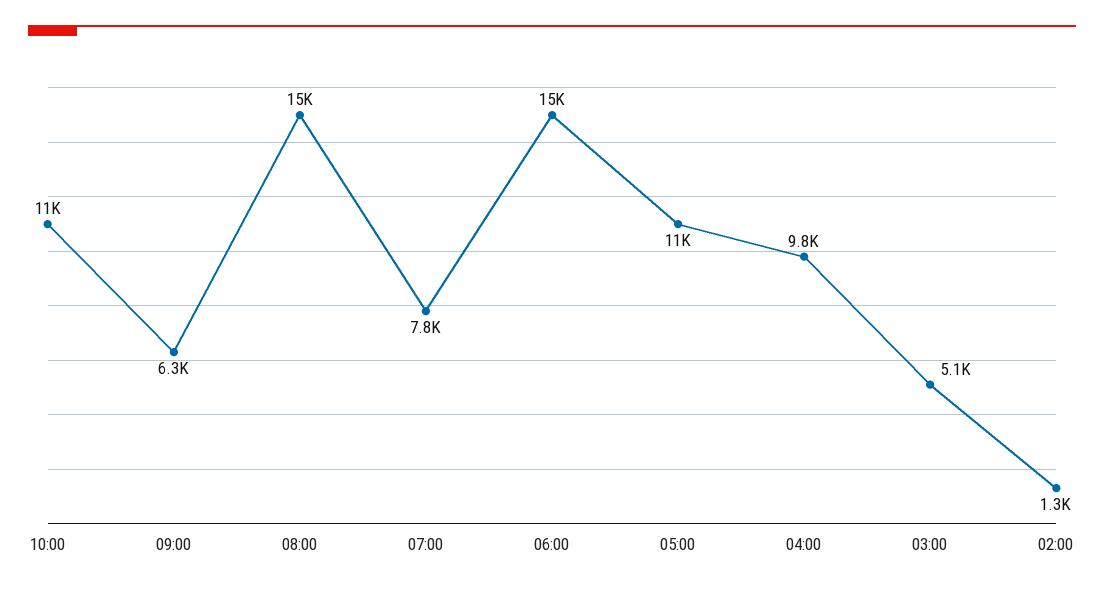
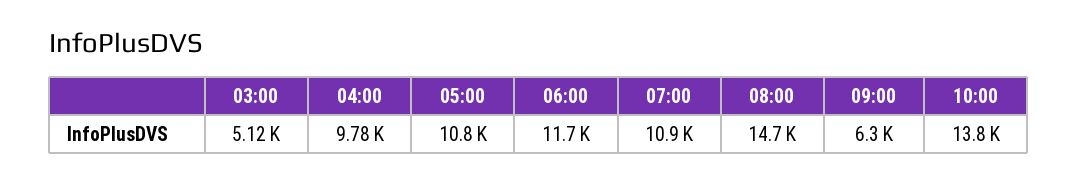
10:00: 11000 -> 13800
07:00: 7800 -> 10900
06:00: 15000 -> 11700
02:00: 1300 -> none

